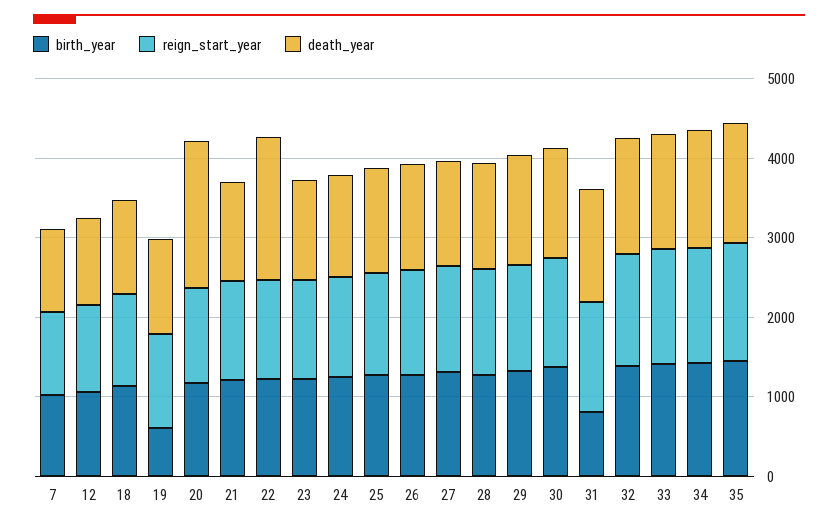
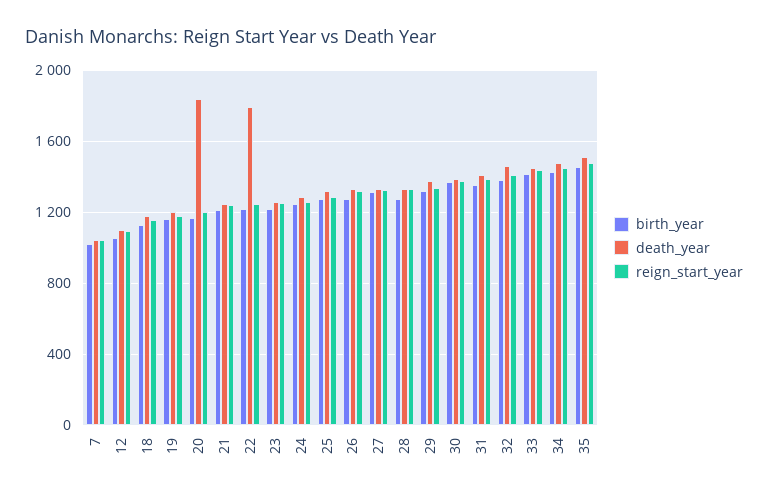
birth_year, 19: 600 -> 1150
birth_year, 31: 800 -> 1350

